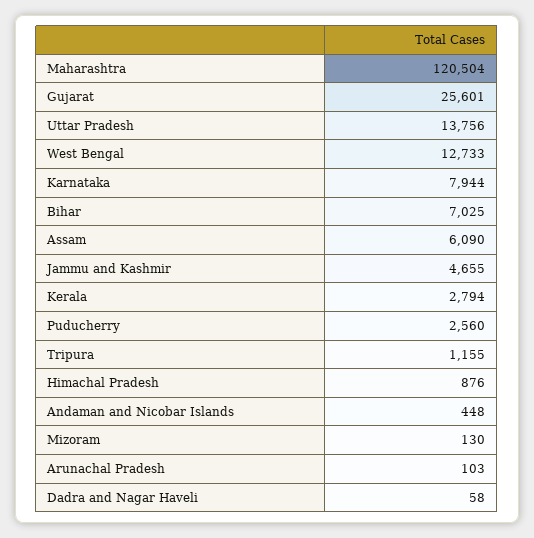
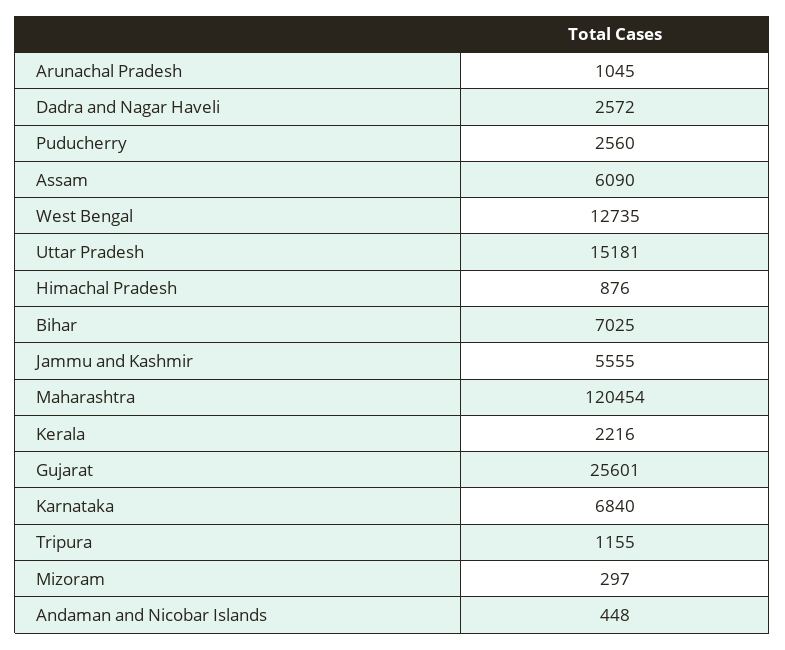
Maharashtra: 120504 -> 120454
Uttar Pradesh: 13756 -> 15181
West Bengal: 12733 -> 12735
Karnataka: 7944 -> 6840
Jammu and Kashmir: 4655 -> 5555
Kerala: 2794 -> 2216
Mizoram: 130 -> 297
Arunachal Pradesh: 103 -> 1045
Dadra and Nagar Haveli: 58 -> 2572

